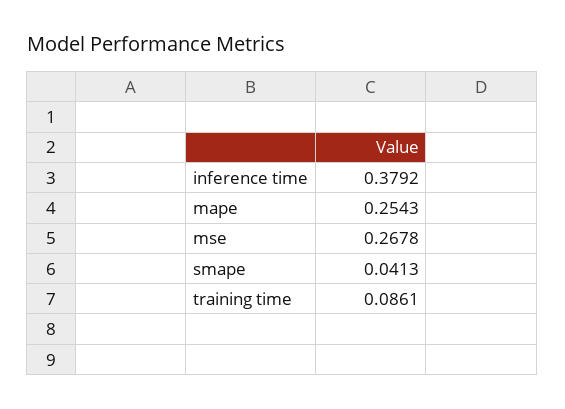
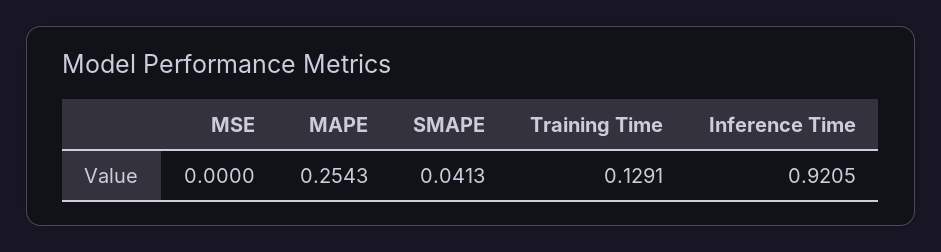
inference time: 0.3792 -> 0.9205
mse: 0.2678 -> 0
training time: 0.0861 -> 0.1291

